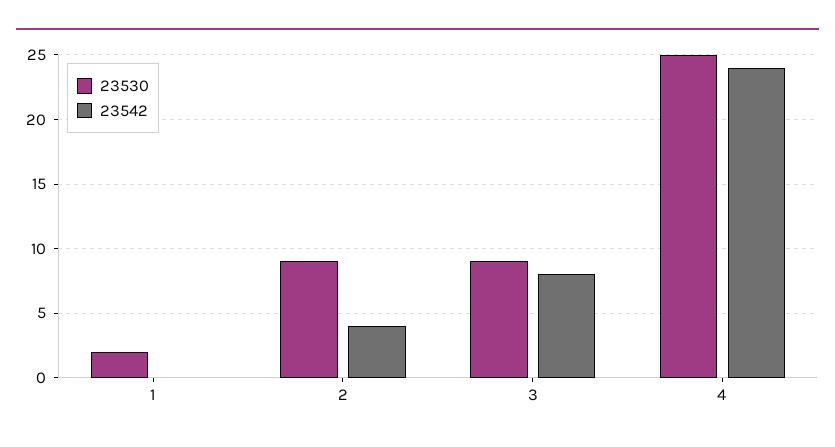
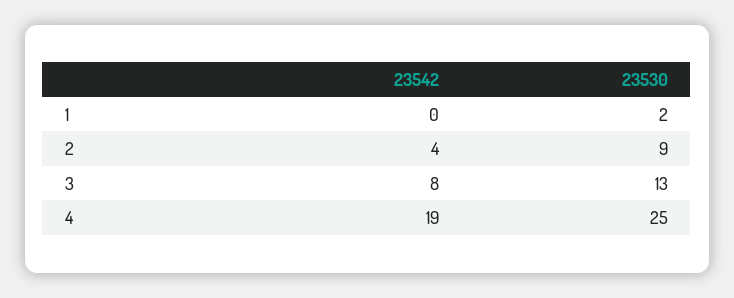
23530, 3: 9 -> 13
23542, 4: 24 -> 19

